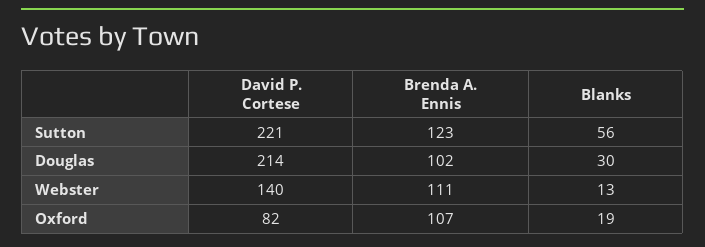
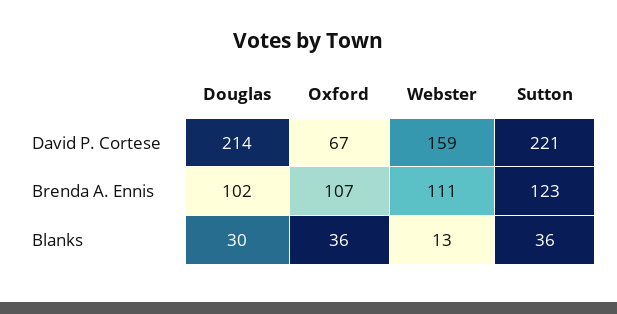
Blanks, Sutton: 56 -> 36
David P. Cortese, Webster: 140 -> 159
David P. Cortese, Oxford: 82 -> 67
Blanks, Oxford: 19 -> 36

